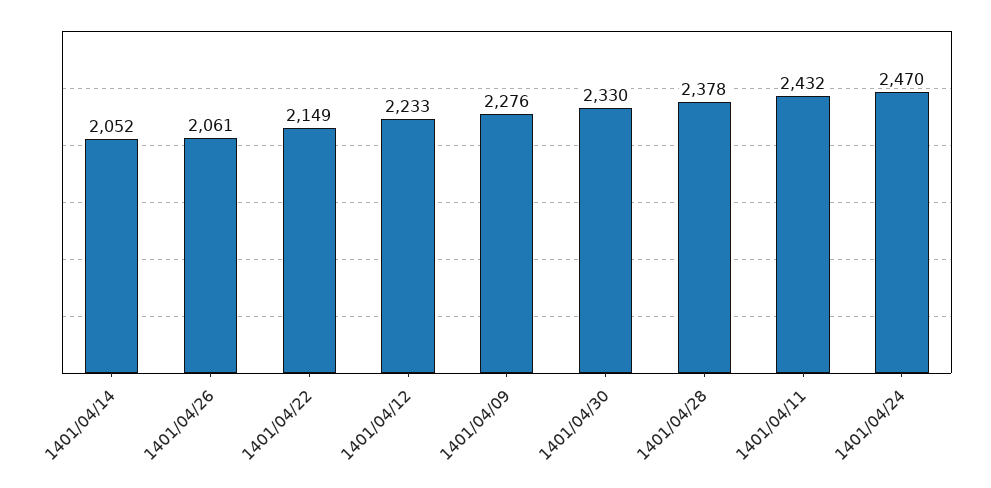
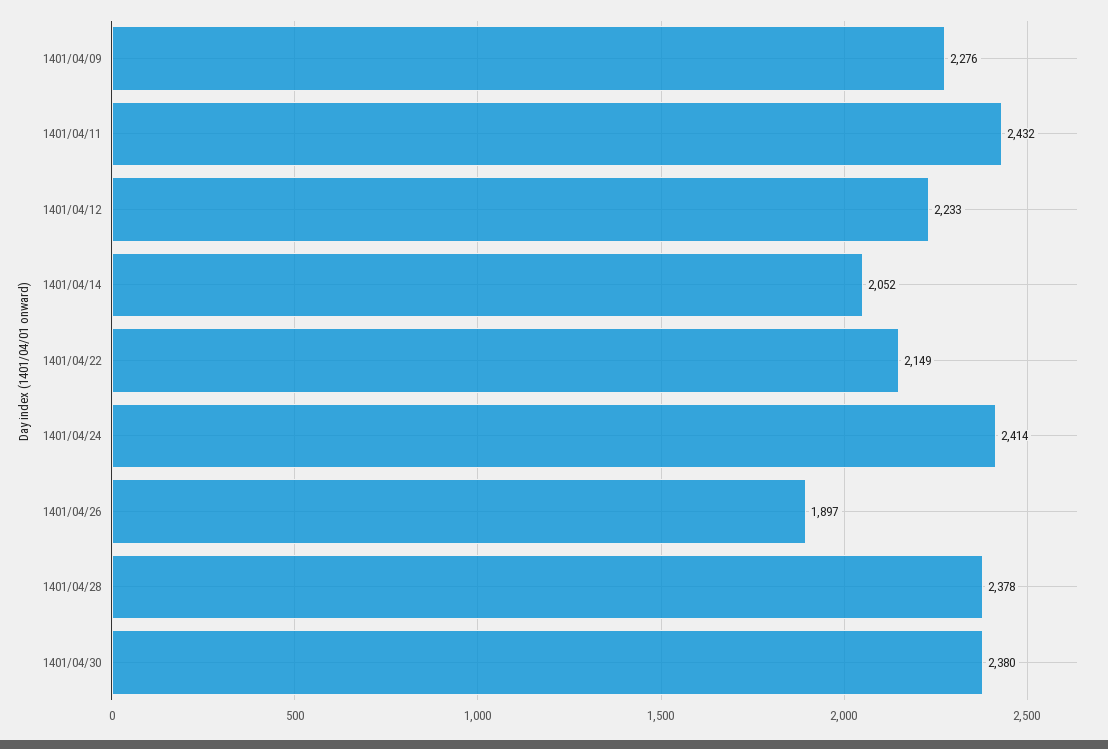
1401/04/26: 2061 -> 1897
1401/04/30: 2330 -> 2380
1401/04/24: 2470 -> 2414

